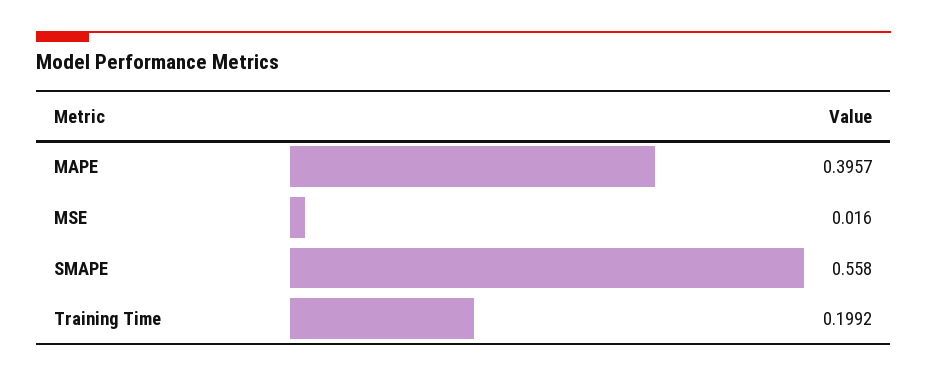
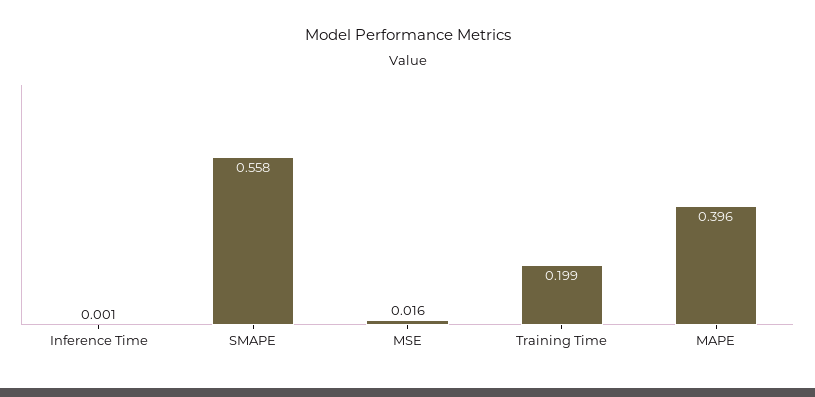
Inference Time: none -> 0.001

